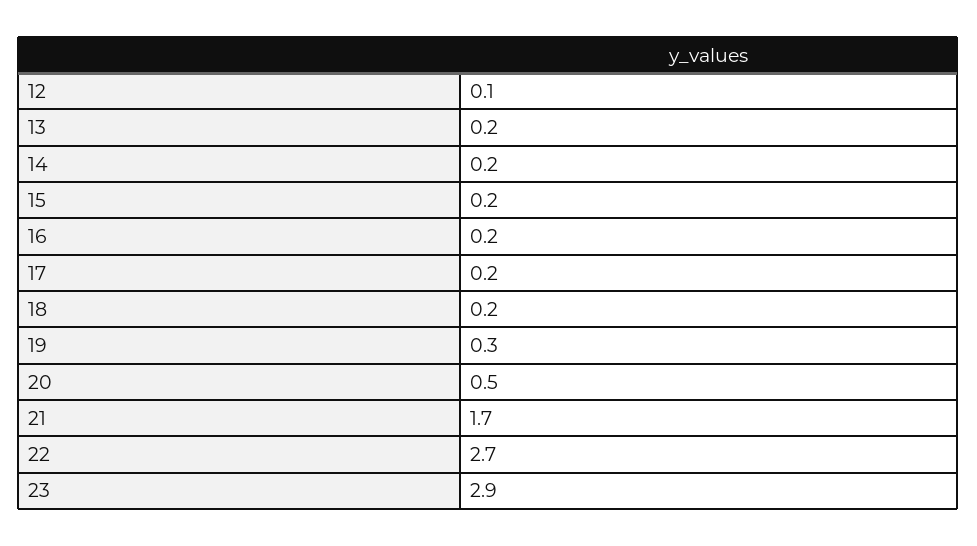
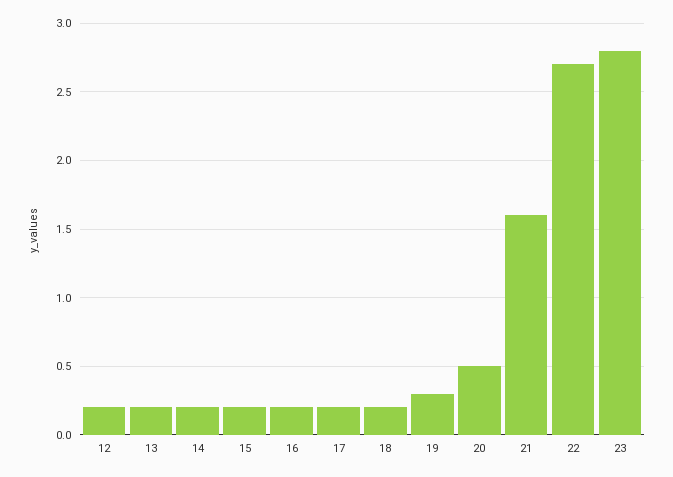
12: 0.1 -> 0.2
21: 1.7 -> 1.6
23: 2.9 -> 2.8

